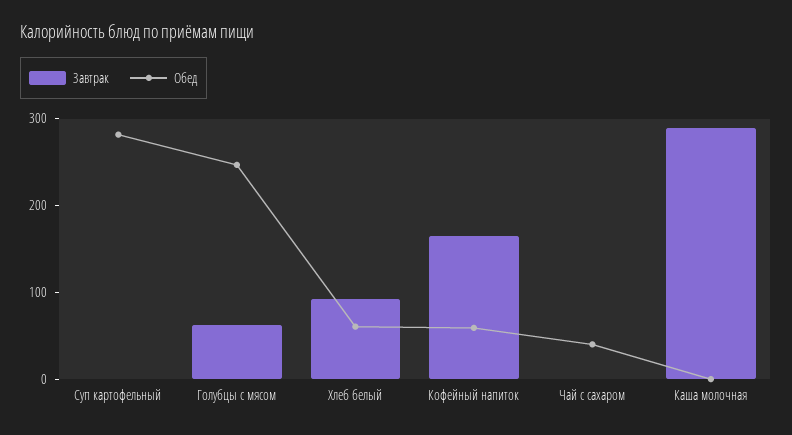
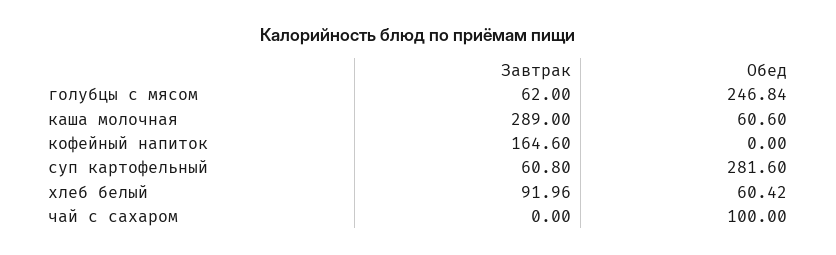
Завтрак, Суп картофельный: 0 -> 60.8
Обед, Кофейный напиток: 60 -> 0
Обед, Чай с сахаром: 40 -> 100
Обед, Каша молочная: 0 -> 60.6

